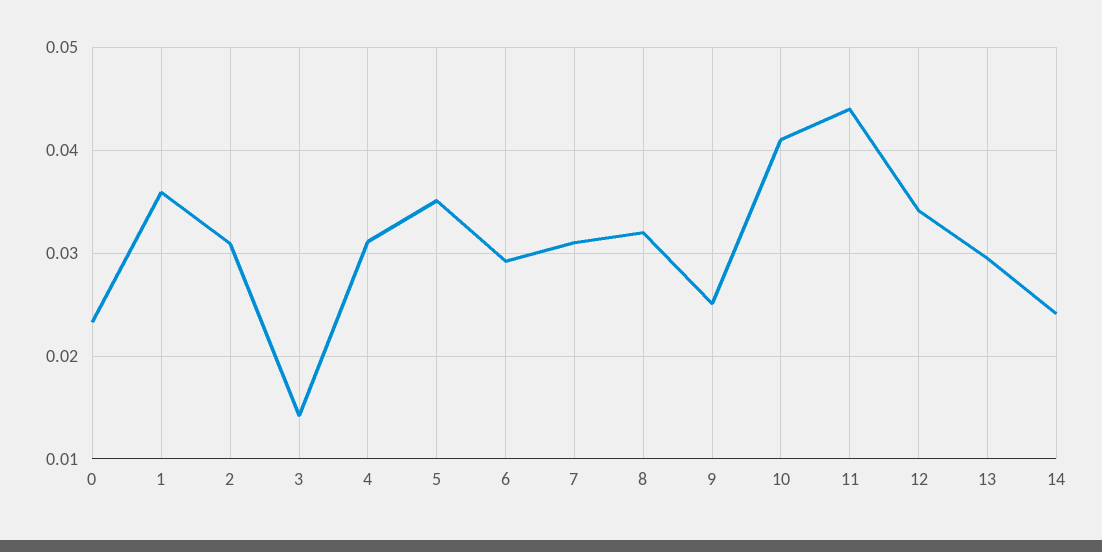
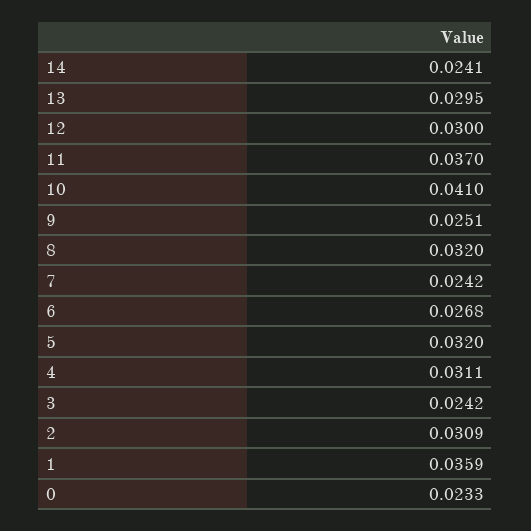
3: 0.014 -> 0.0242
5: 0.035 -> 0.032
6: 0.029 -> 0.0268
7: 0.031 -> 0.0242
11: 0.044 -> 0.037
12: 0.034 -> 0.03

